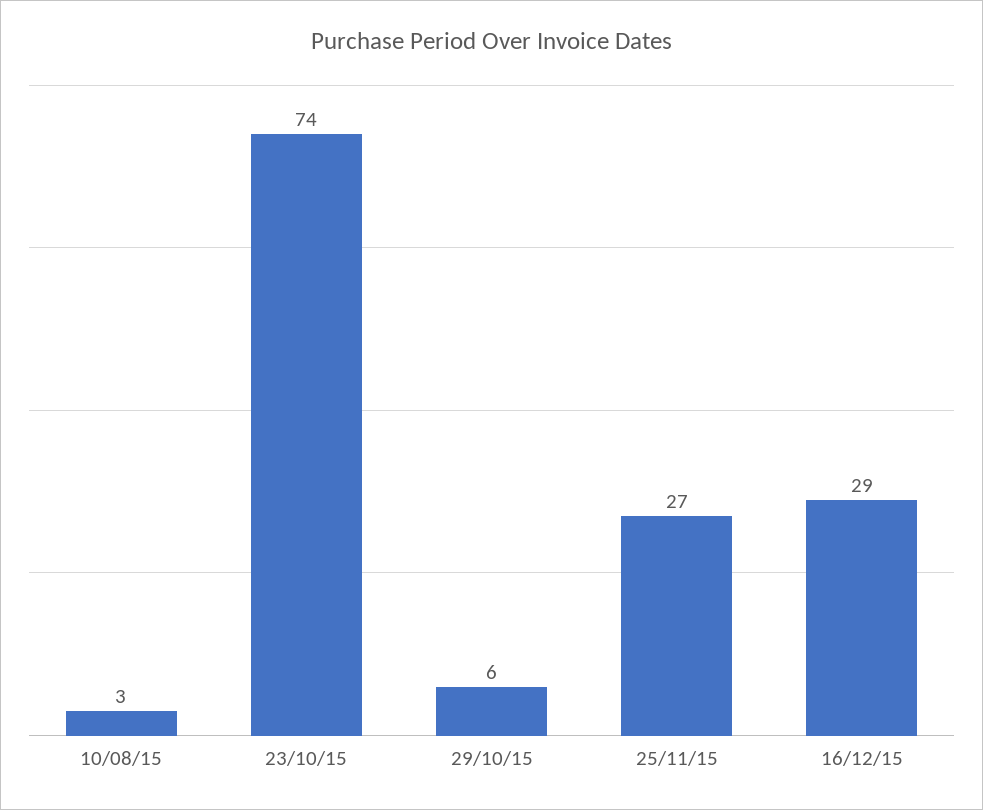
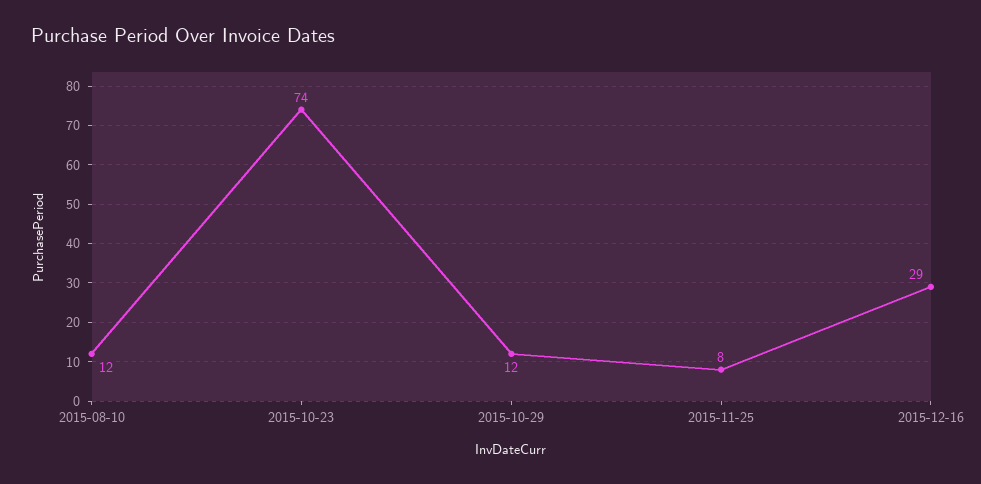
10/08/15: 3 -> 12
29/10/15: 6 -> 12
25/11/15: 27 -> 8

